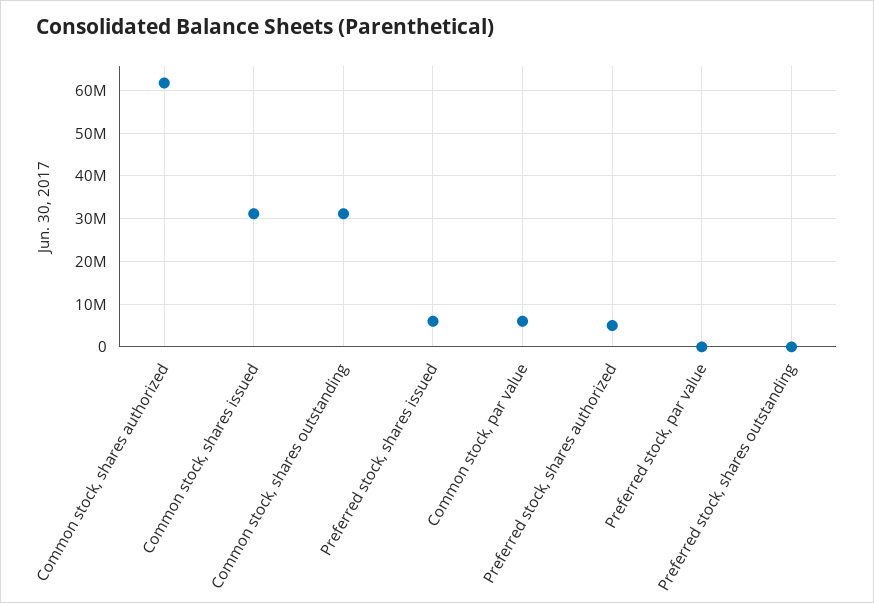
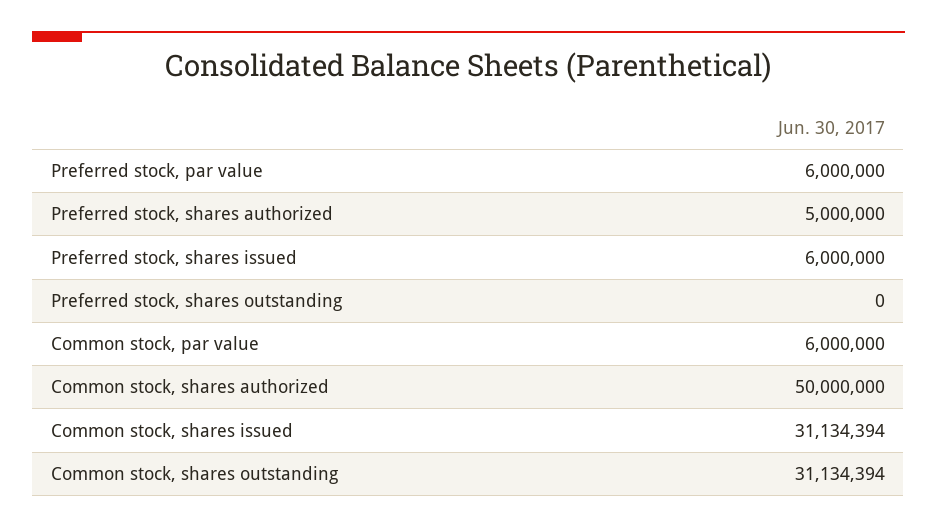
Common stock, shares authorized: 62000000 -> 50000000
Preferred stock, par value: 0 -> 6000000

